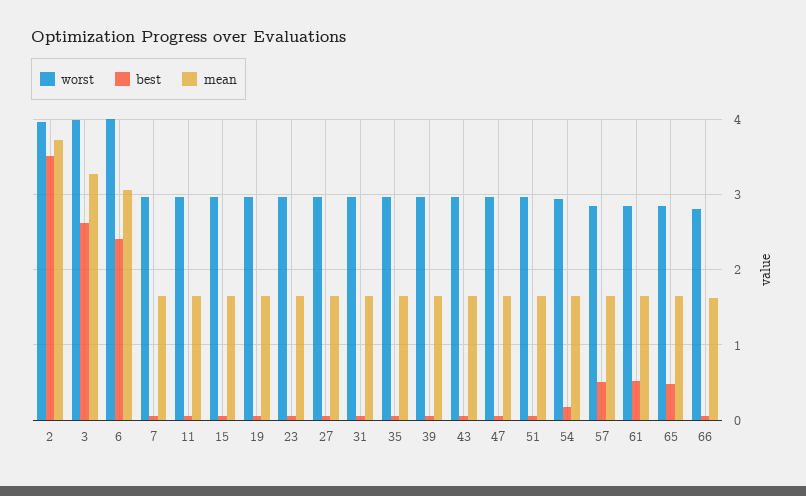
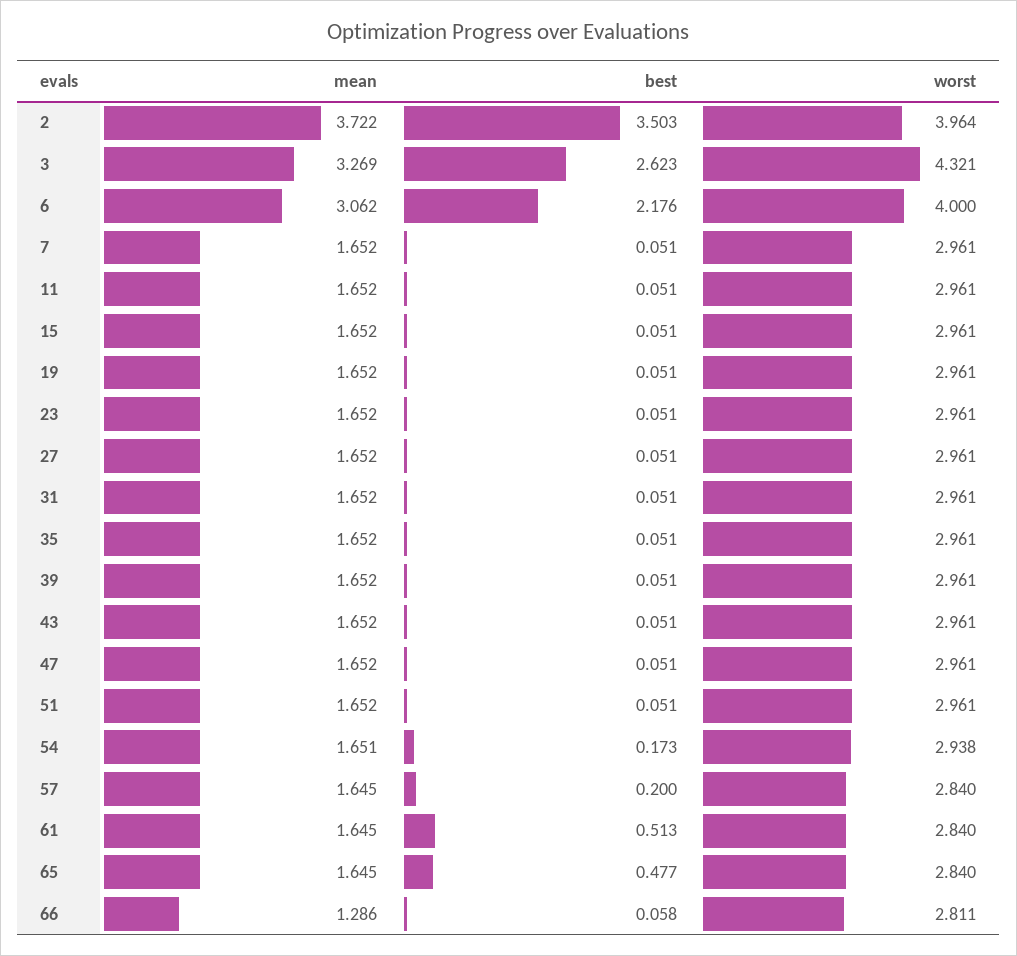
worst, 3: 4 -> 4.321
best, 6: 2.4 -> 2.176
best, 57: 0.5 -> 0.2
mean, 66: 1.6 -> 1.286

